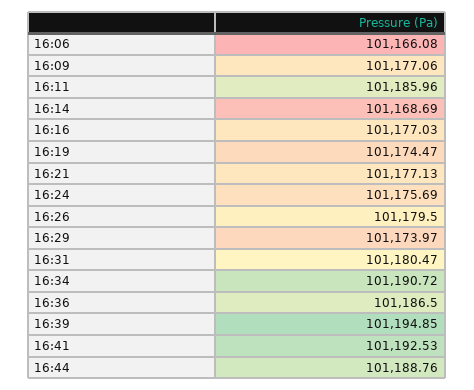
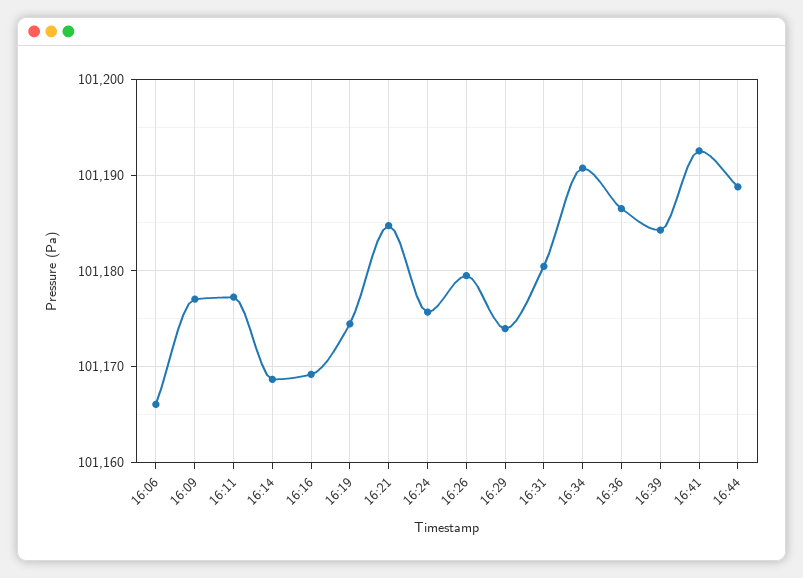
16:11: 101185.96 -> 101177
16:16: 101177.03 -> 101169
16:21: 101177.13 -> 101185
16:39: 101194.85 -> 101184

